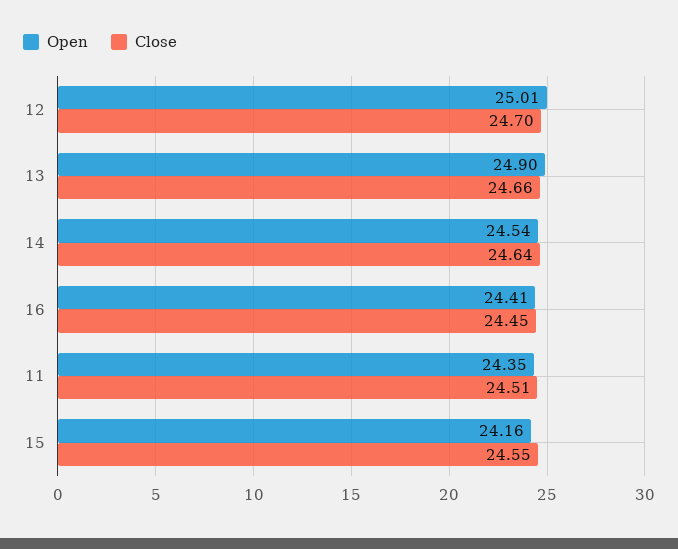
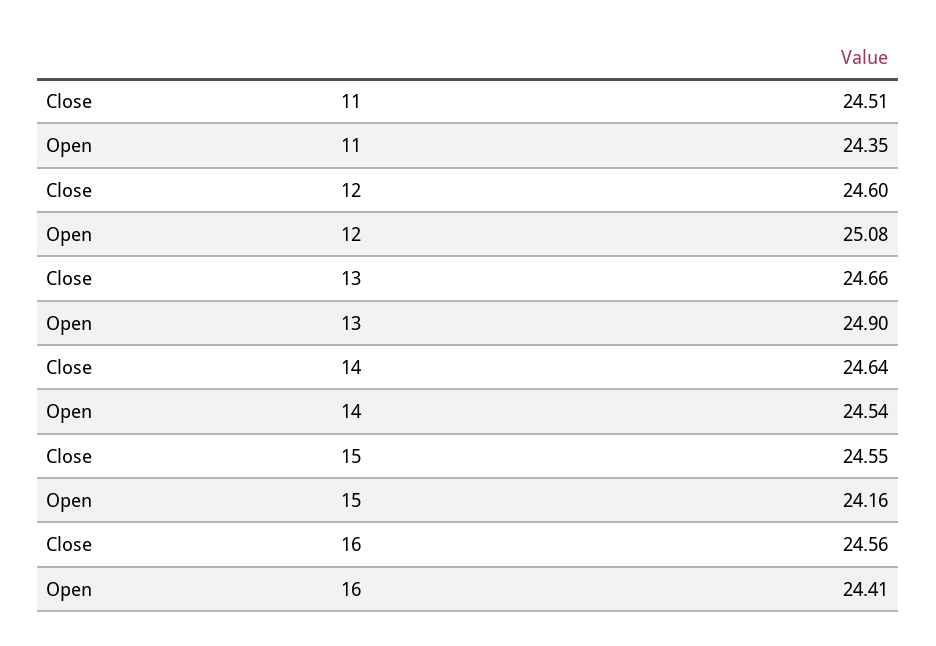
Open, 12: 25.01 -> 25.08
Close, 12: 24.7 -> 24.6
Close, 16: 24.45 -> 24.56

